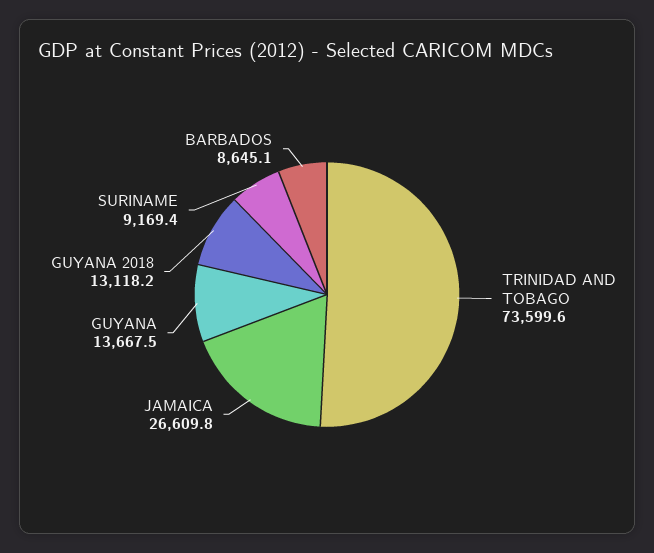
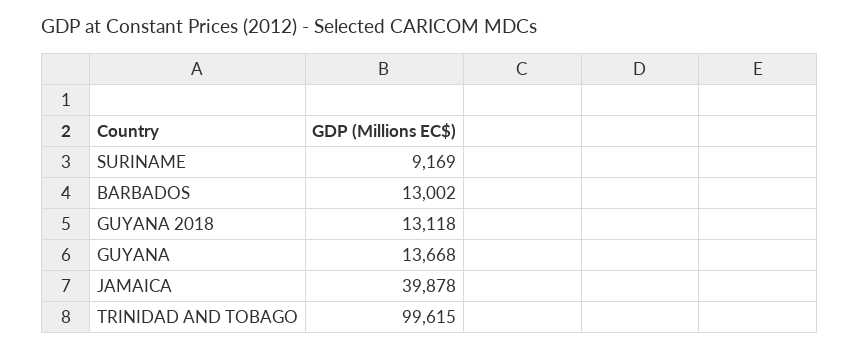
TRINIDAD AND TOBAGO: 73599.6 -> 99615
JAMAICA: 26609.8 -> 39878
BARBADOS: 8645.1 -> 13002

